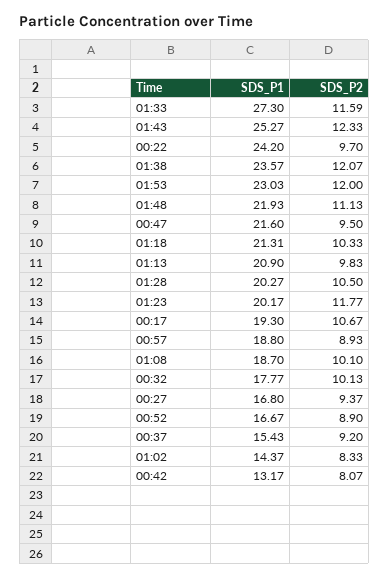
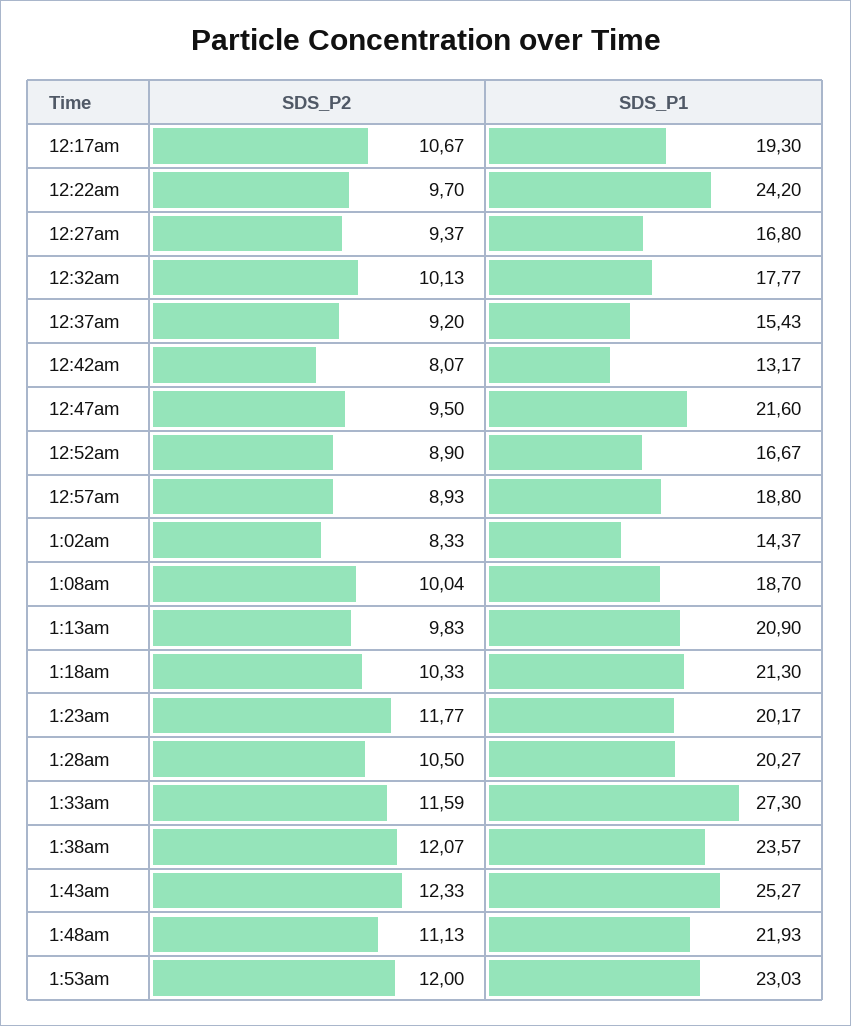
SDS_P1, 01:18: 21.31 -> 21.3
SDS_P2, 01:08: 10.1 -> 10.04

